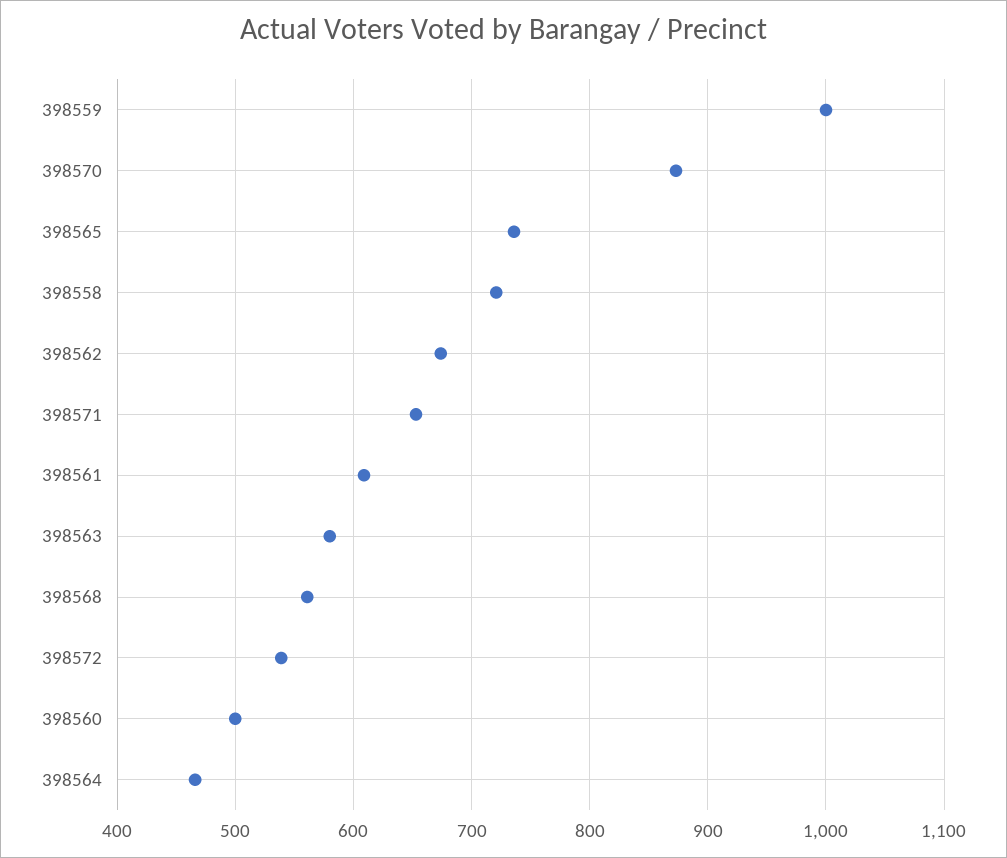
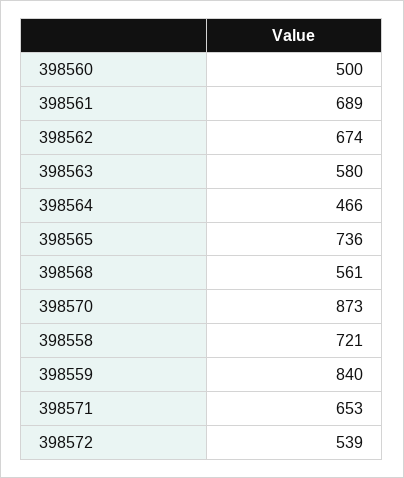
398559: 1000 -> 840
398561: 610 -> 689

